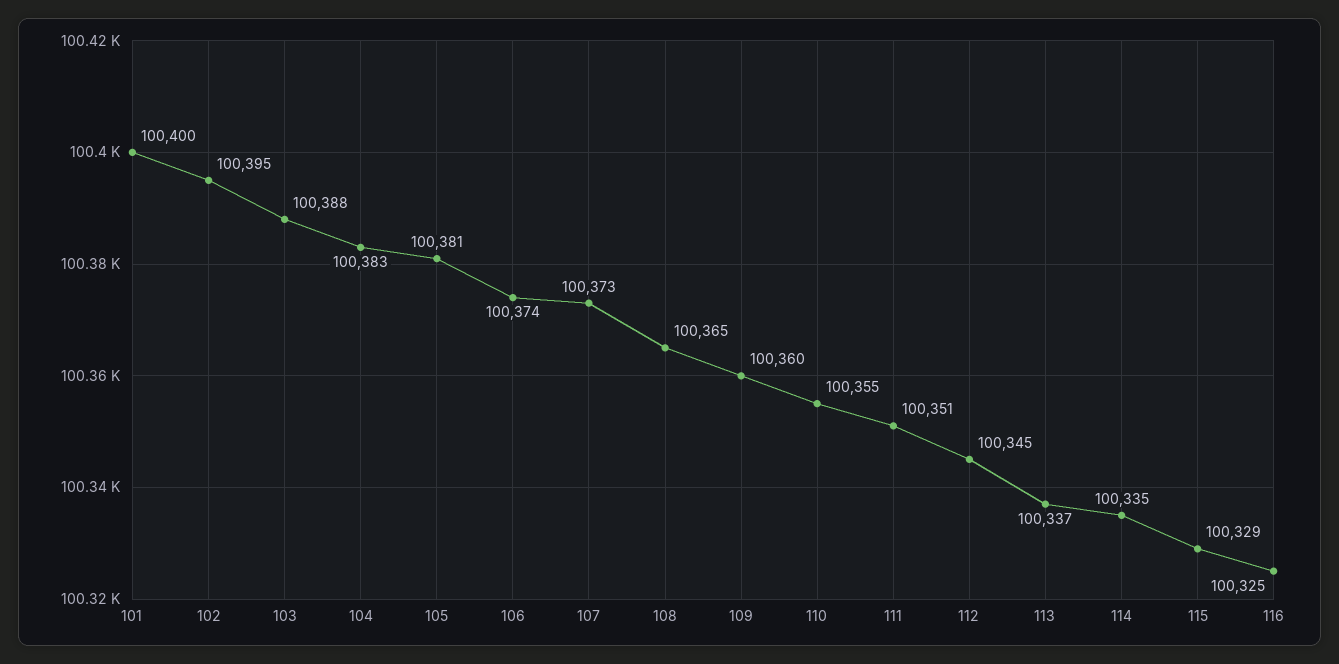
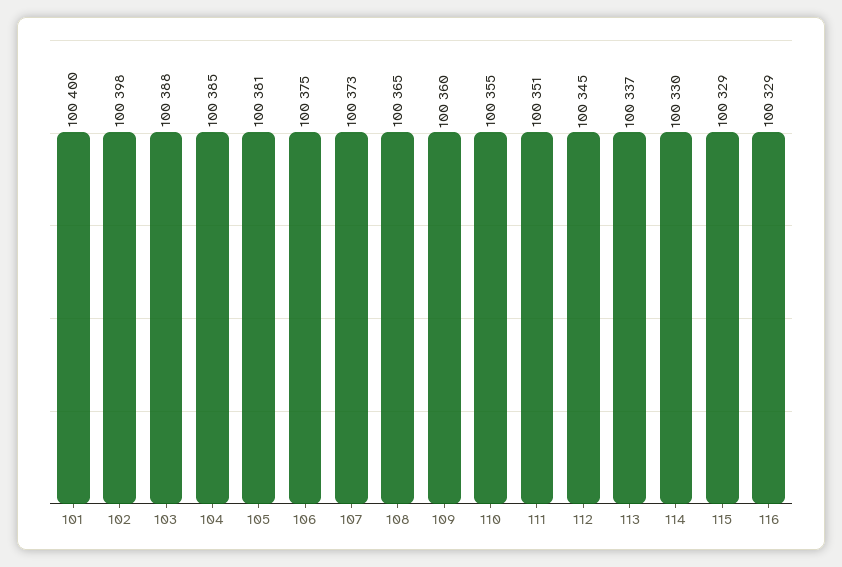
102: 100395 -> 100398
104: 100383 -> 100385
106: 100374 -> 100375
114: 100335 -> 100330
116: 100325 -> 100329

